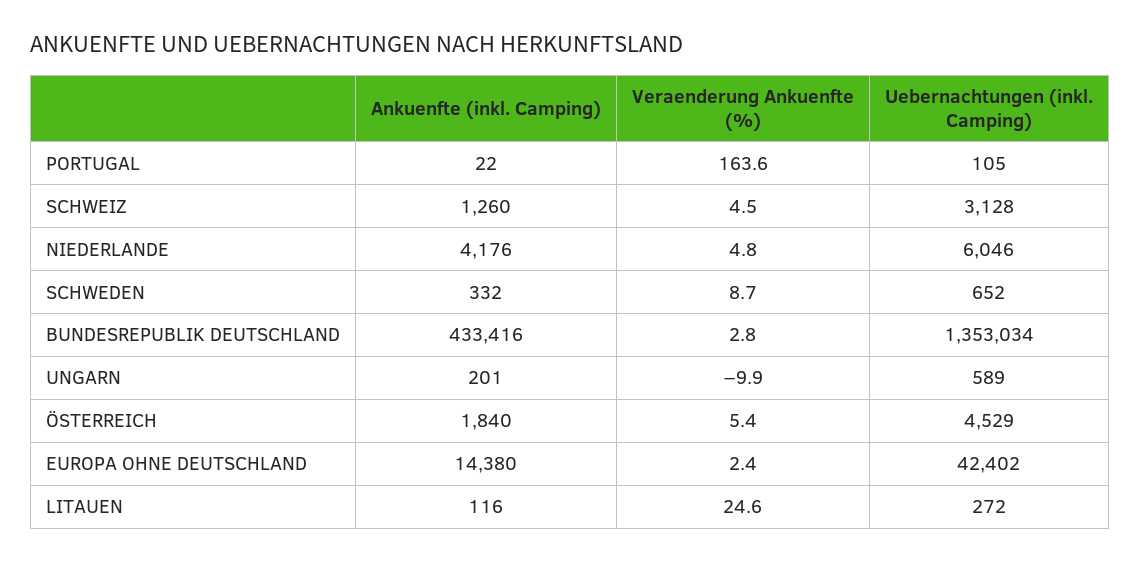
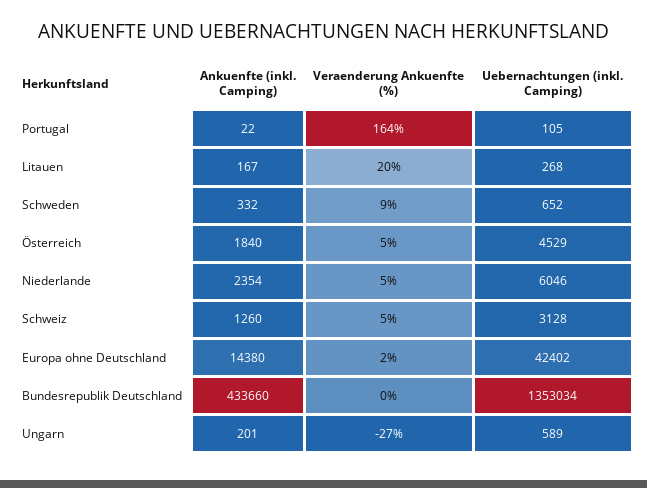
Ankuenfte (inkl. Camping), NIEDERLANDE: 4176 -> 2354
Ankuenfte (inkl. Camping), BUNDESREPUBLIK DEUTSCHLAND: 433416 -> 433660
Veraenderung Ankuenfte (%), BUNDESREPUBLIK DEUTSCHLAND: 2.8 -> 0
Veraenderung Ankuenfte (%), UNGARN: -9.9 -> -27
Ankuenfte (inkl. Camping), LITAUEN: 116 -> 167
Veraenderung Ankuenfte (%), LITAUEN: 24.6 -> 20
Uebernachtungen (inkl. Camping), LITAUEN: 272 -> 268

